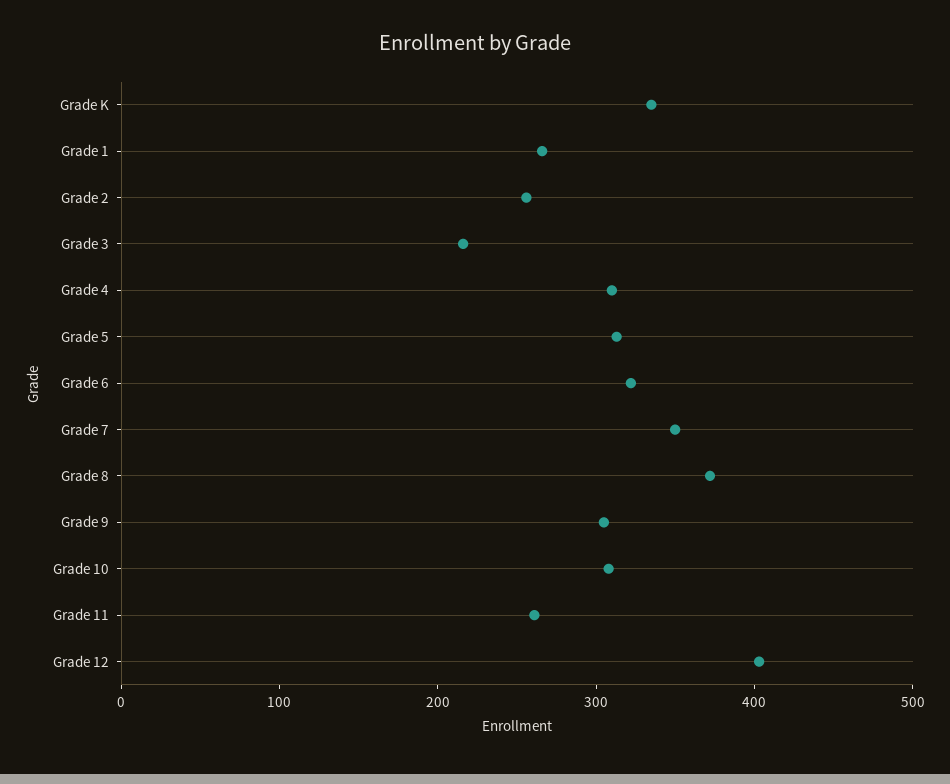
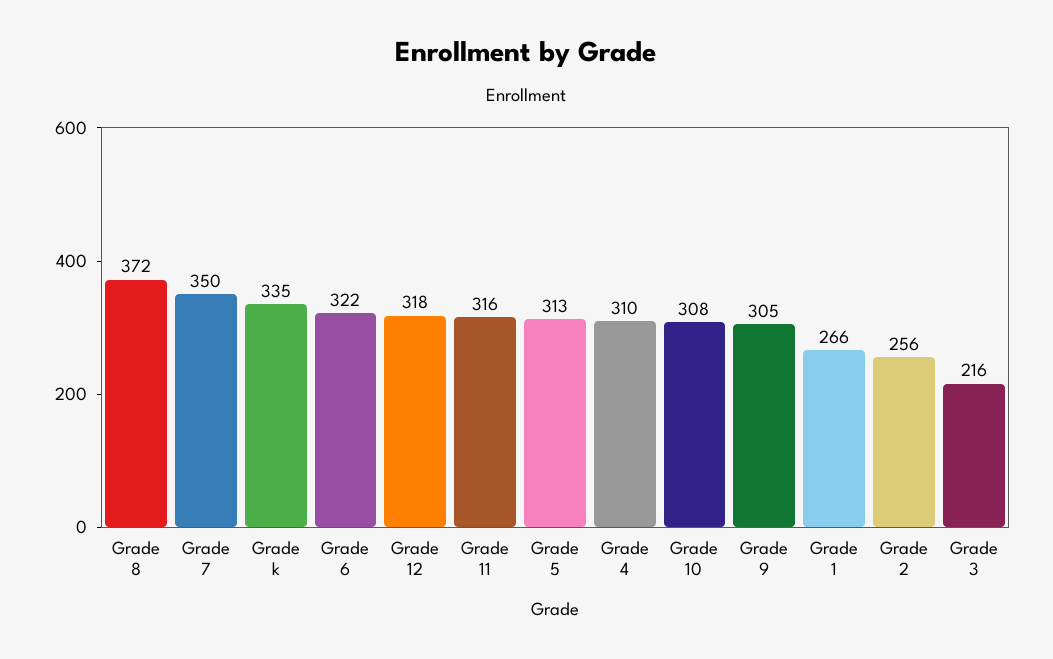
Grade 11: 260 -> 316
Grade 12: 400 -> 318

